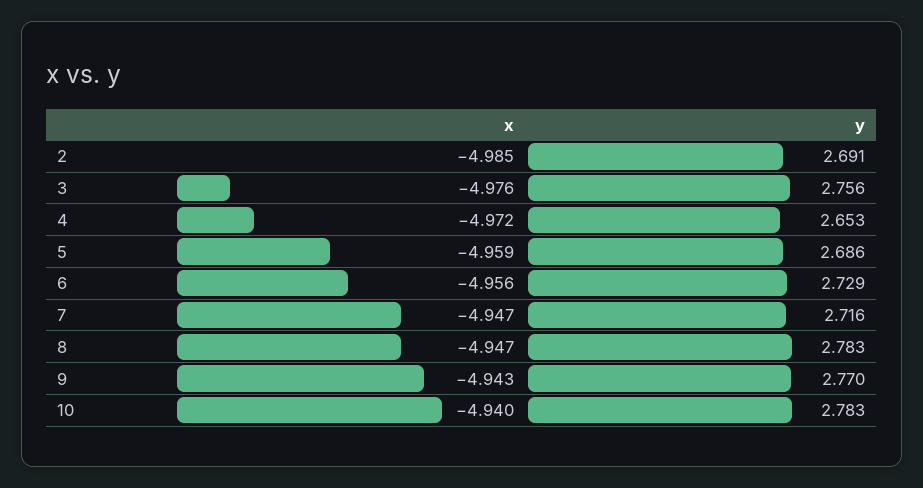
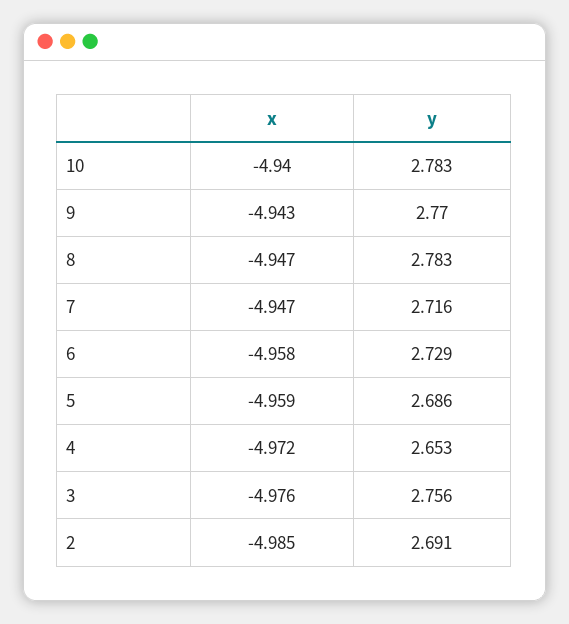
x, 6: -4.956 -> -4.958

